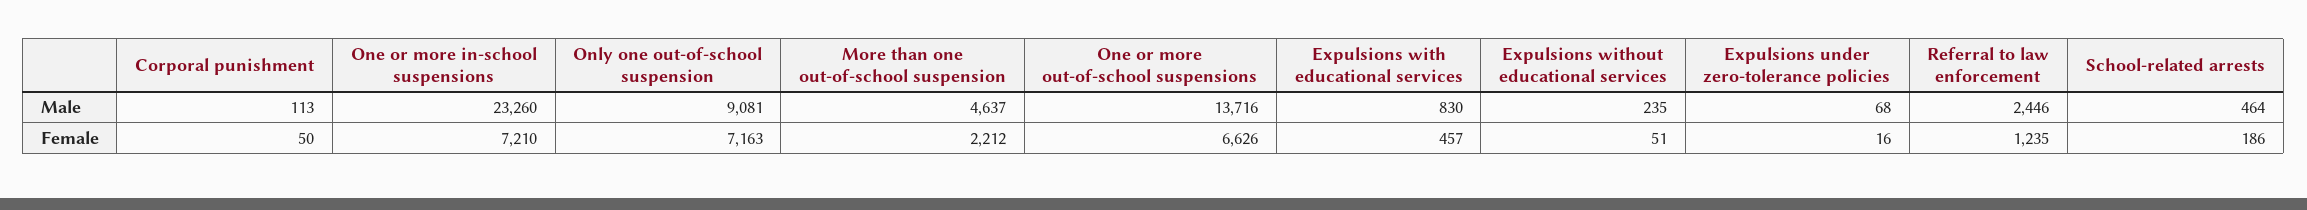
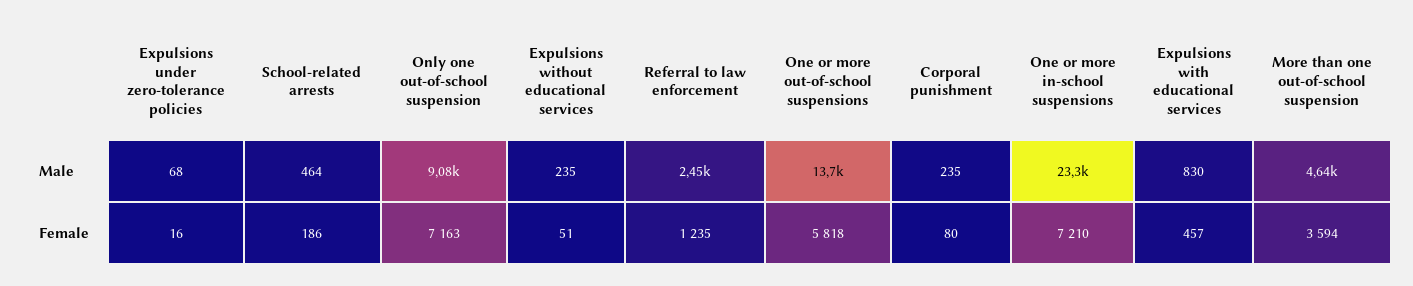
Corporal punishment, Male: 113 -> 235
Corporal punishment, Female: 50 -> 80
More than one out-of-school suspension, Female: 2212 -> 3594
One or more out-of-school suspensions, Female: 6626 -> 5818

